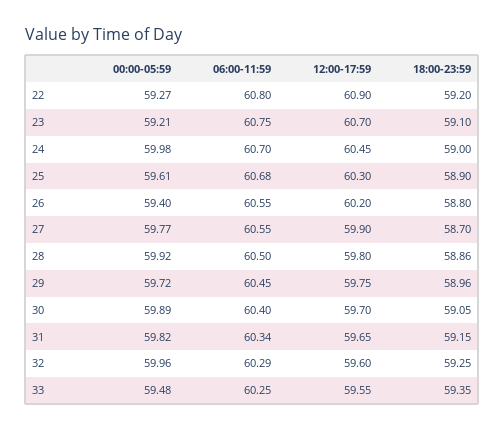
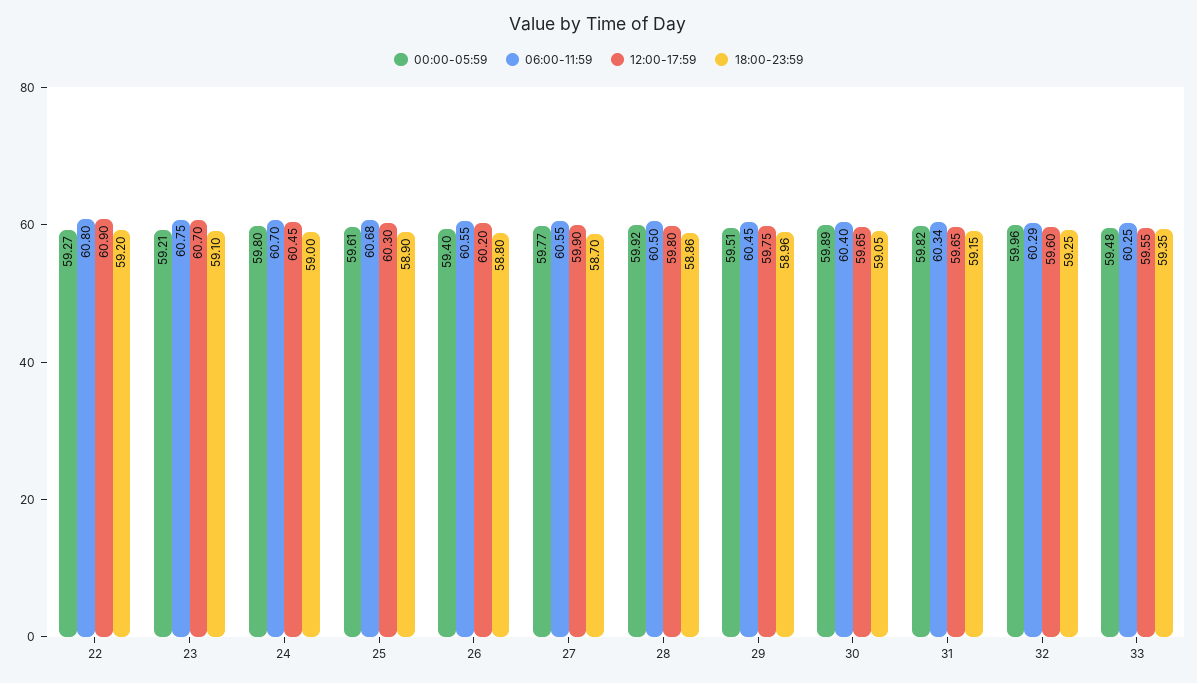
00:00-05:59, 24: 59.98 -> 59.8
00:00-05:59, 29: 59.72 -> 59.51
12:00-17:59, 30: 59.7 -> 59.65

